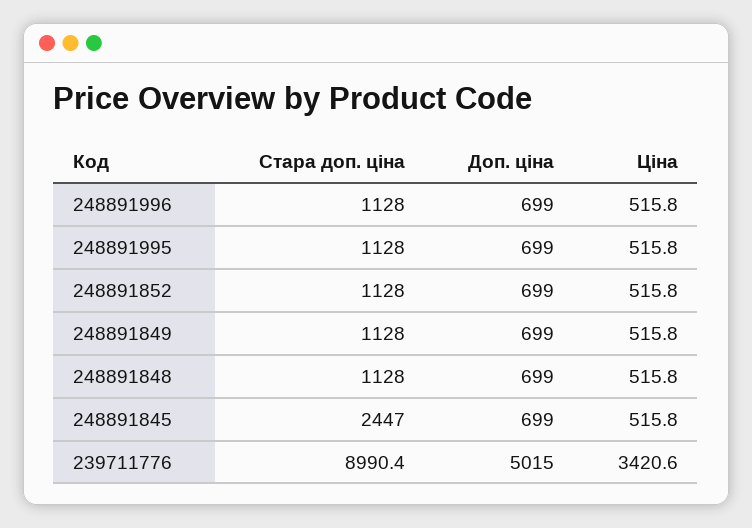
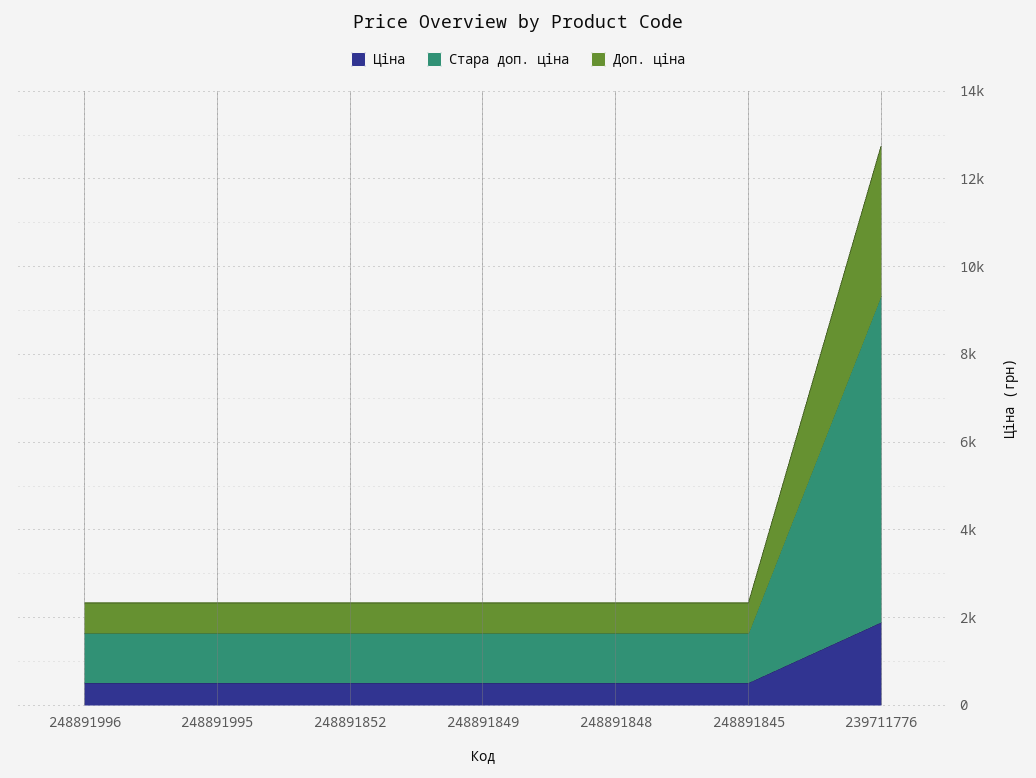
Стара доп. ціна, 248891845: 2447 -> 1000
Стара доп. ціна, 239711776: 8990.4 -> 7500
Доп. ціна, 239711776: 5015 -> 3500
Ціна, 239711776: 3420.6 -> 2000

